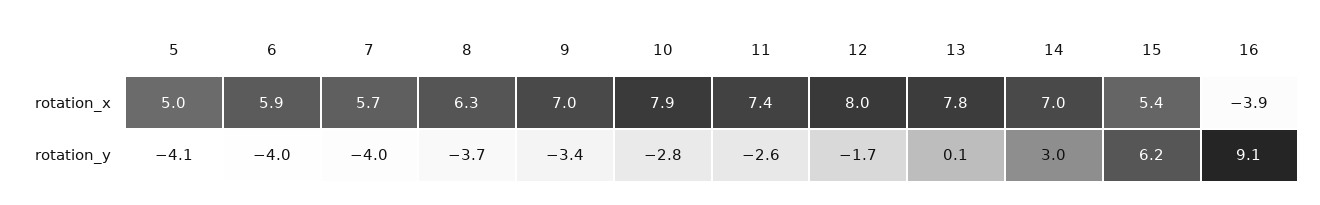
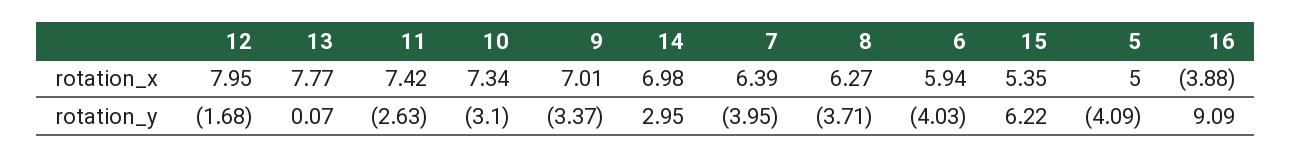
7, rotation_x: 5.7 -> 6.39
10, rotation_x: 7.9 -> 7.34
10, rotation_y: -2.8 -> -3.1

